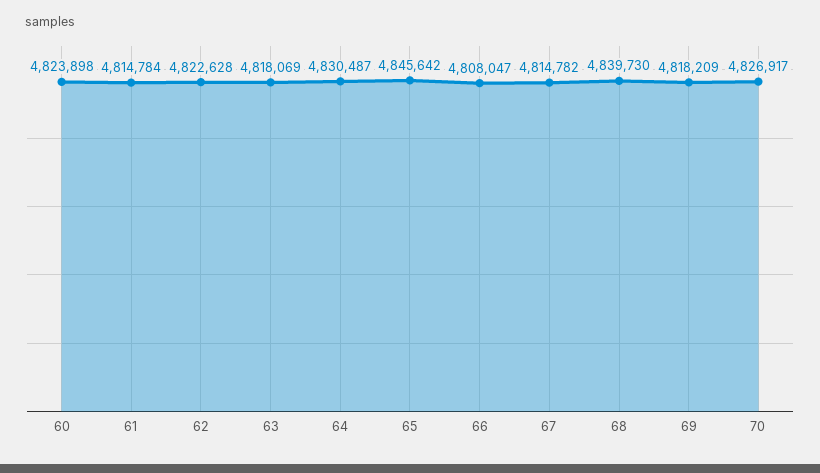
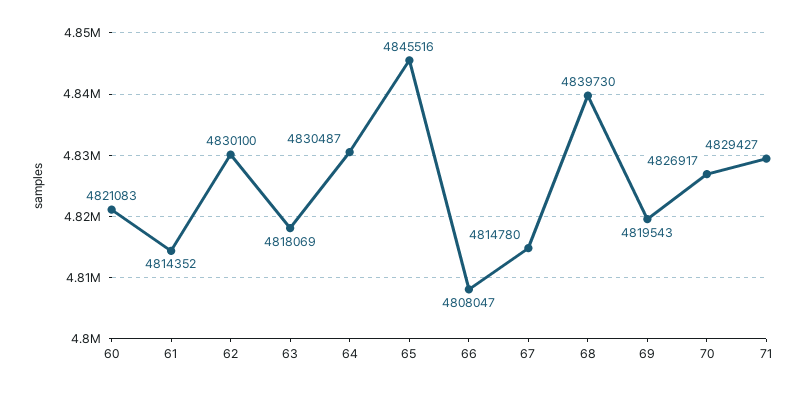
60: 4823898 -> 4821083
61: 4814784 -> 4814352
62: 4822628 -> 4830100
65: 4845642 -> 4845516
67: 4814782 -> 4814780
69: 4818209 -> 4819543
71: none -> 4829427

